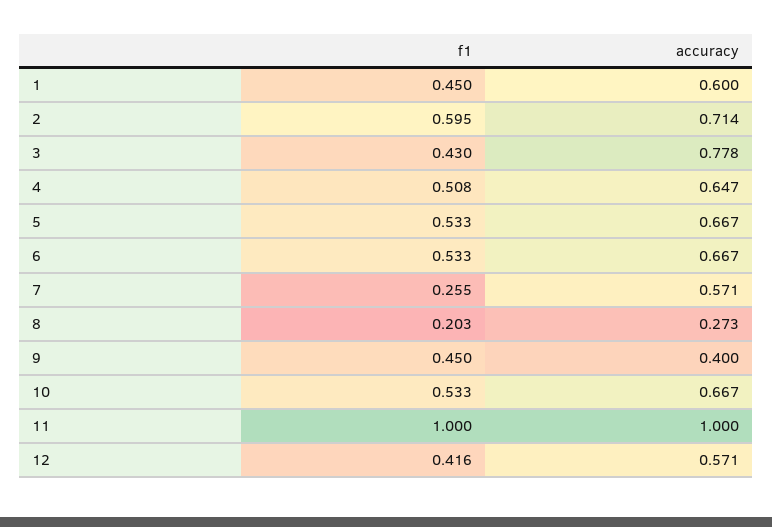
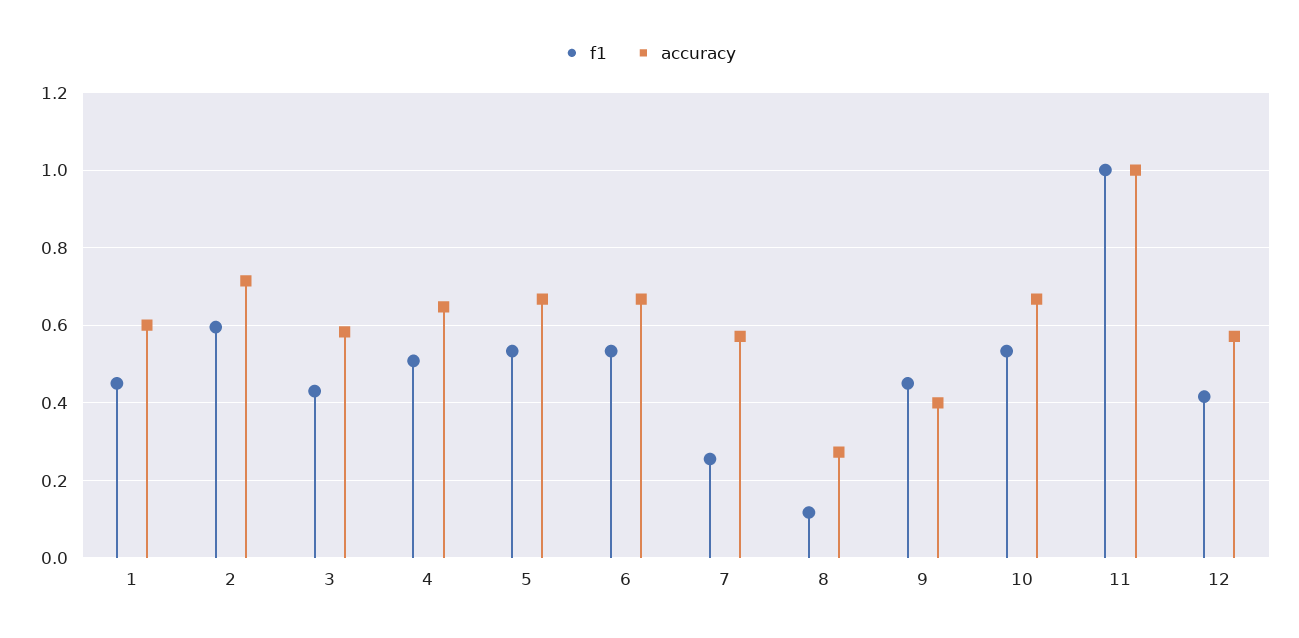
accuracy, 3: 0.778 -> 0.58
f1, 8: 0.203 -> 0.12

